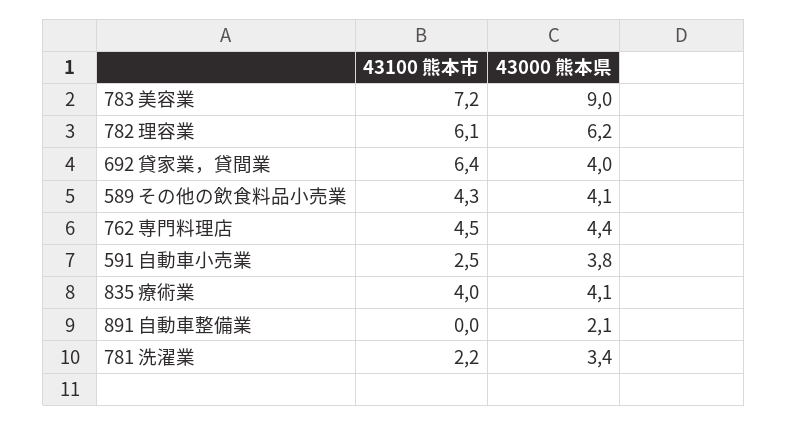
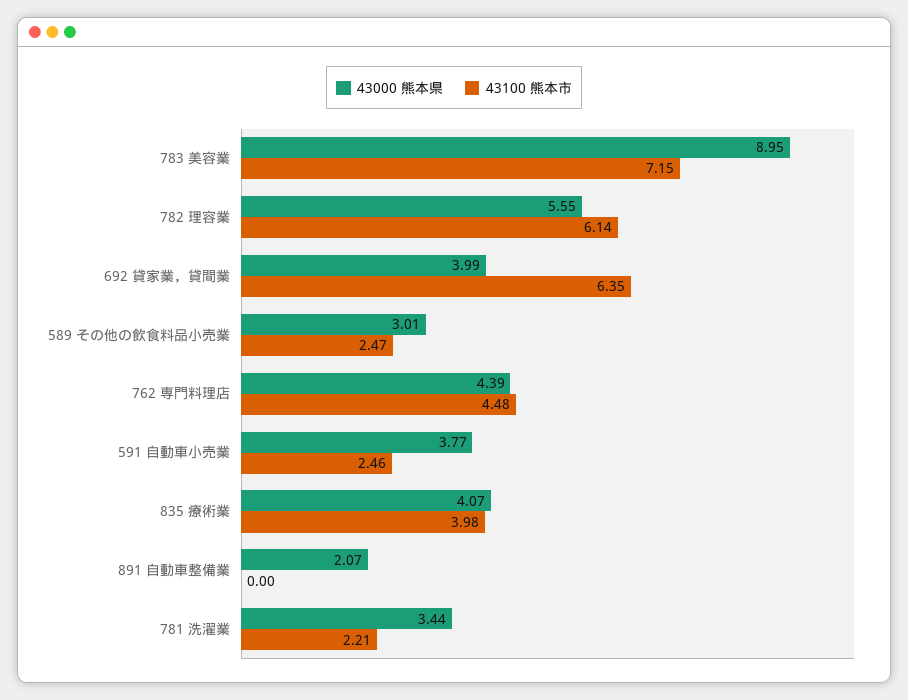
43000 熊本県, 782 理容業: 6.2 -> 5.55
43100 熊本市, 589 その他の飲食料品小売業: 4.3 -> 2.47
43000 熊本県, 589 その他の飲食料品小売業: 4.1 -> 3.01

